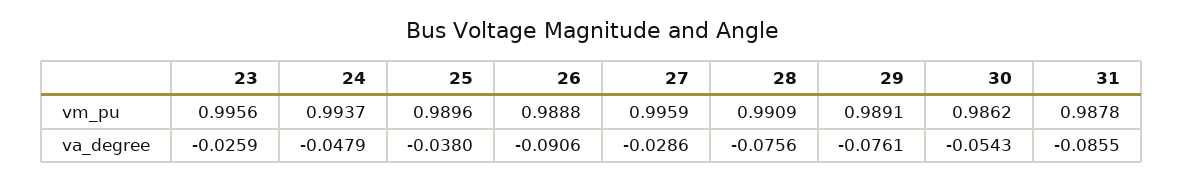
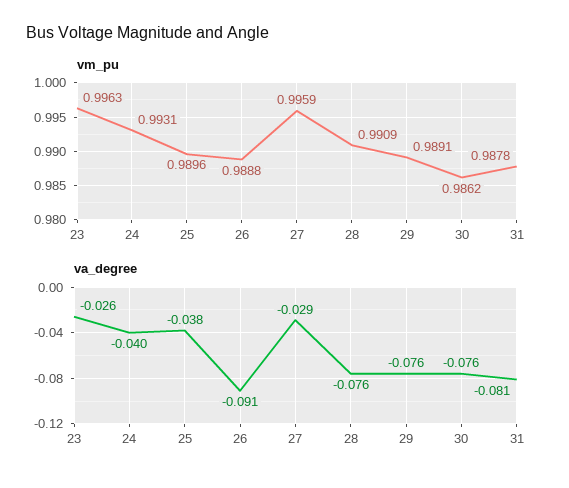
vm_pu, 23: 0.9956 -> 0.9963
vm_pu, 24: 0.9937 -> 0.9931
va_degree, 24: -0.0479 -> -0.04
va_degree, 30: -0.0543 -> -0.076
va_degree, 31: -0.0855 -> -0.081

